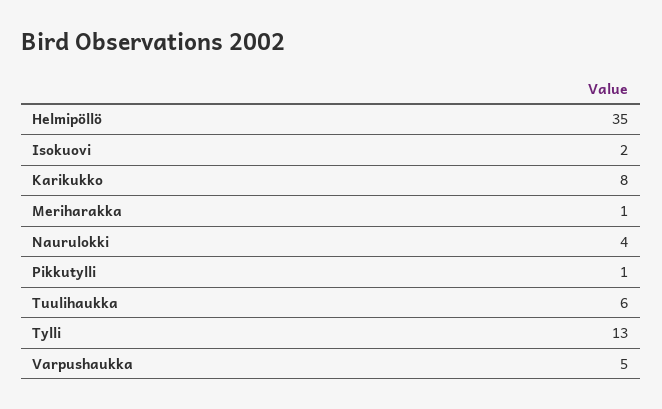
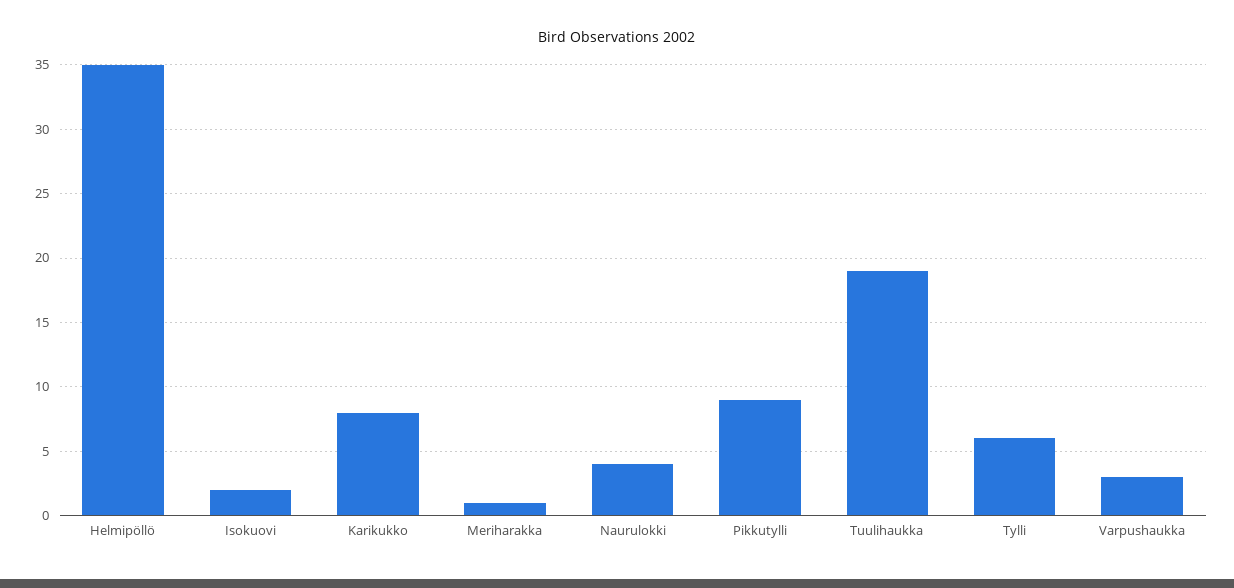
Pikkutylli: 1 -> 9
Tuulihaukka: 6 -> 19
Tylli: 13 -> 6
Varpushaukka: 5 -> 3

